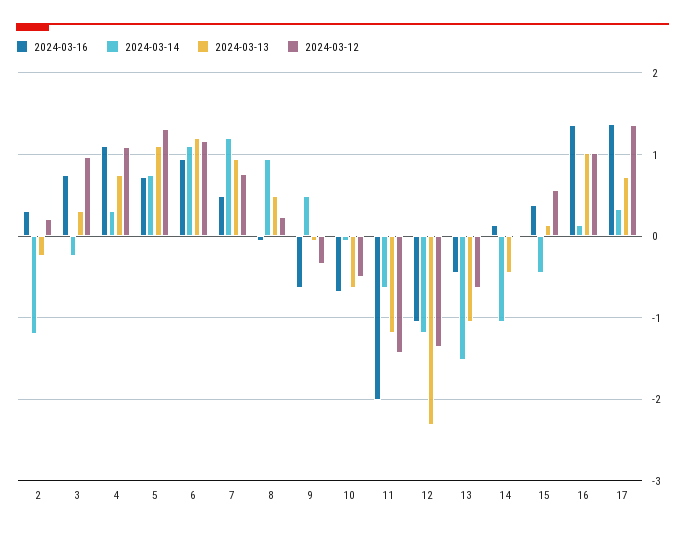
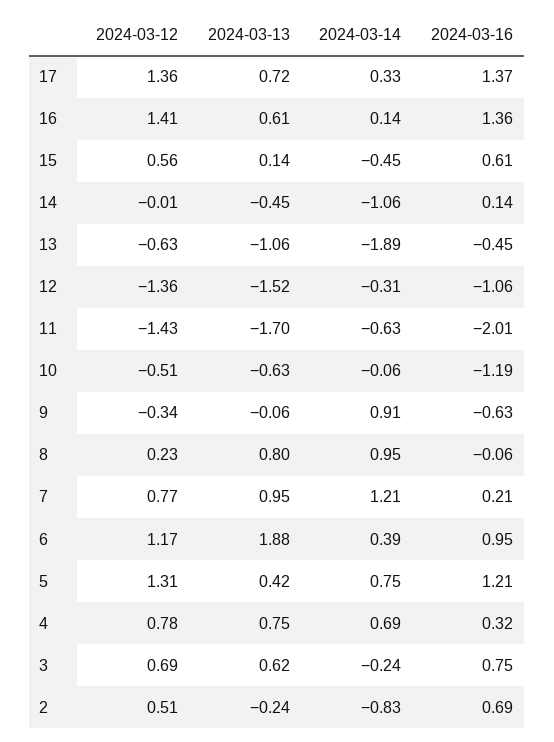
2024-03-16, 2: 0.3 -> 0.69
2024-03-14, 2: -1.2 -> -0.83
2024-03-12, 2: 0.2 -> 0.51
2024-03-13, 3: 0.3 -> 0.62
2024-03-12, 3: 1 -> 0.69
2024-03-16, 4: 1.1 -> 0.32
2024-03-14, 4: 0.3 -> 0.69
2024-03-12, 4: 1.1 -> 0.78
2024-03-16, 5: 0.7 -> 1.21
2024-03-13, 5: 1.1 -> 0.42
2024-03-14, 6: 1.1 -> 0.39
2024-03-13, 6: 1.2 -> 1.88
2024-03-16, 7: 0.5 -> 0.21
2024-03-13, 8: 0.5 -> 0.8
2024-03-14, 9: 0.5 -> 0.91
2024-03-16, 10: -0.7 -> -1.19
2024-03-13, 11: -1.2 -> -1.7
2024-03-14, 12: -1.2 -> -0.31
2024-03-13, 12: -2.3 -> -1.52
2024-03-14, 13: -1.5 -> -1.89
2024-03-16, 15: 0.4 -> 0.61
2024-03-13, 16: 1 -> 0.61
2024-03-12, 16: 1 -> 1.41

